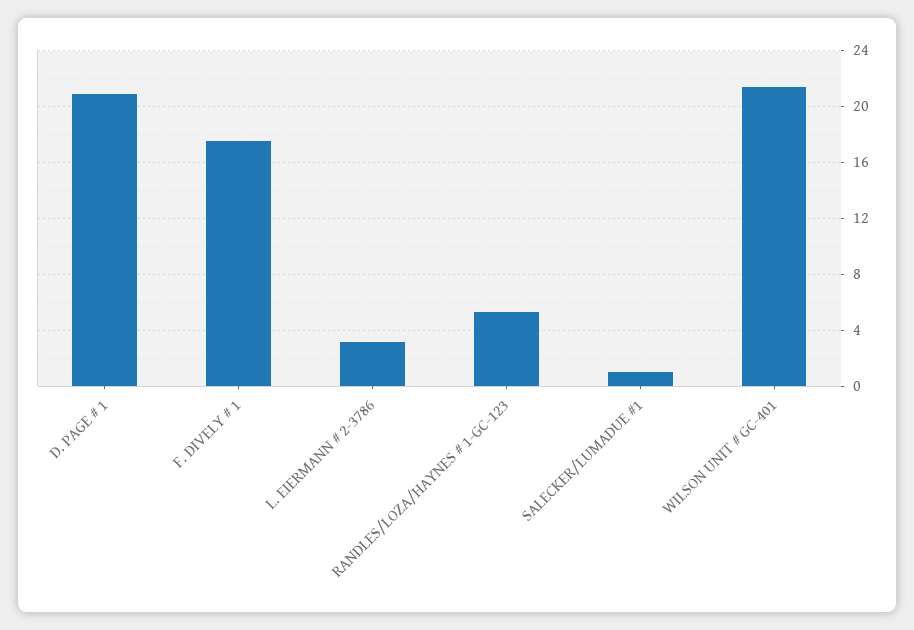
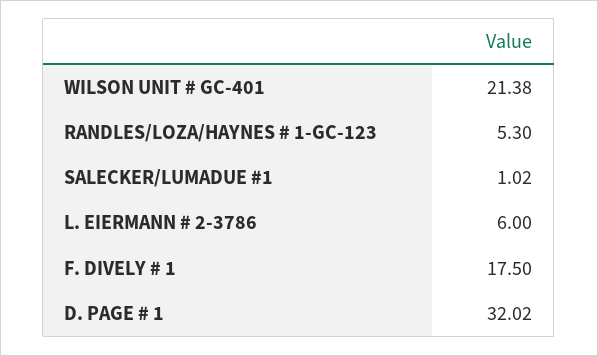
D. PAGE # 1: 21 -> 32.02
L. EIERMANN # 2-3786: 3 -> 6

